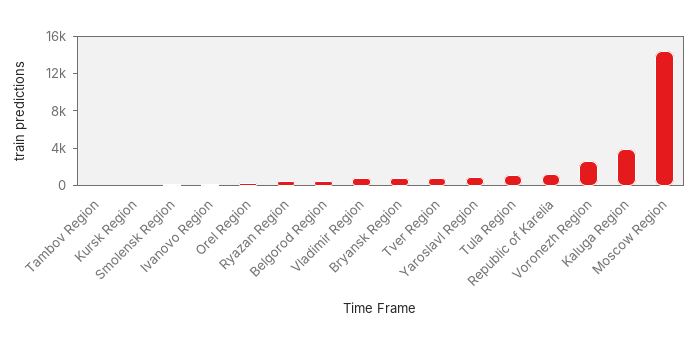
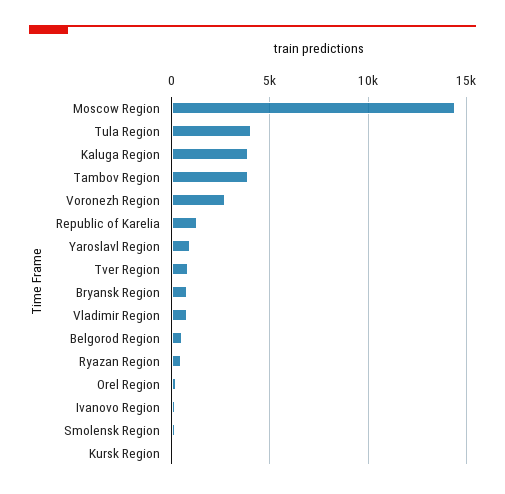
Tambov Region: 0 -> 4000
Tula Region: 1000 -> 4000

